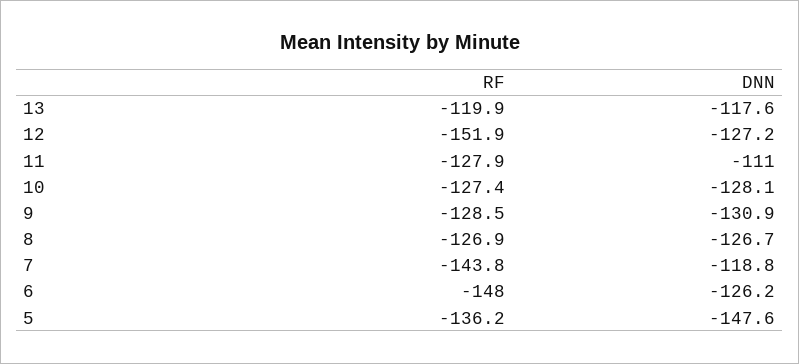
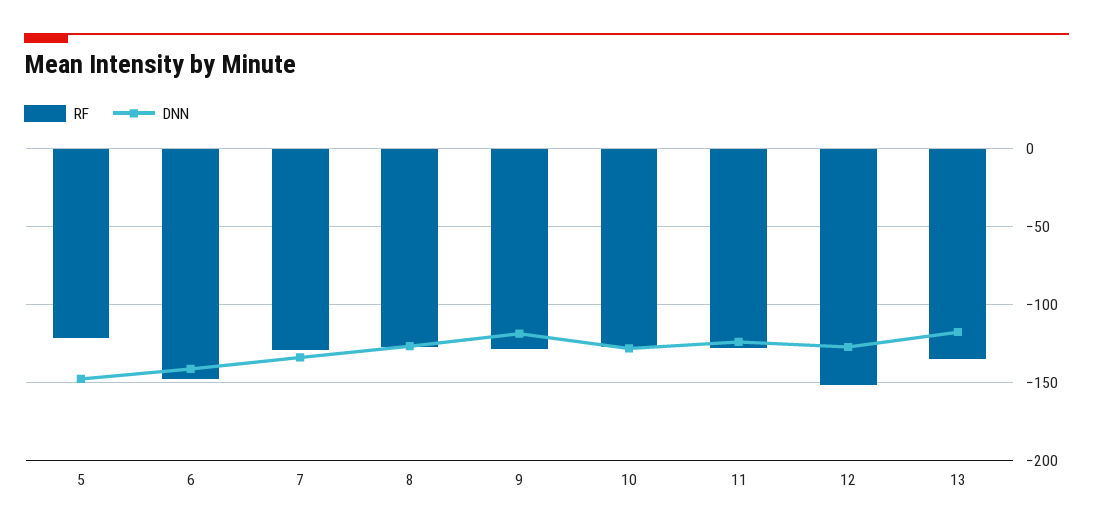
RF, 13: -119.9 -> -135
DNN, 11: -111 -> -125
DNN, 9: -130.9 -> -120
RF, 7: -143.8 -> -130
DNN, 7: -118.8 -> -135
DNN, 6: -126.2 -> -140
RF, 5: -136.2 -> -120

